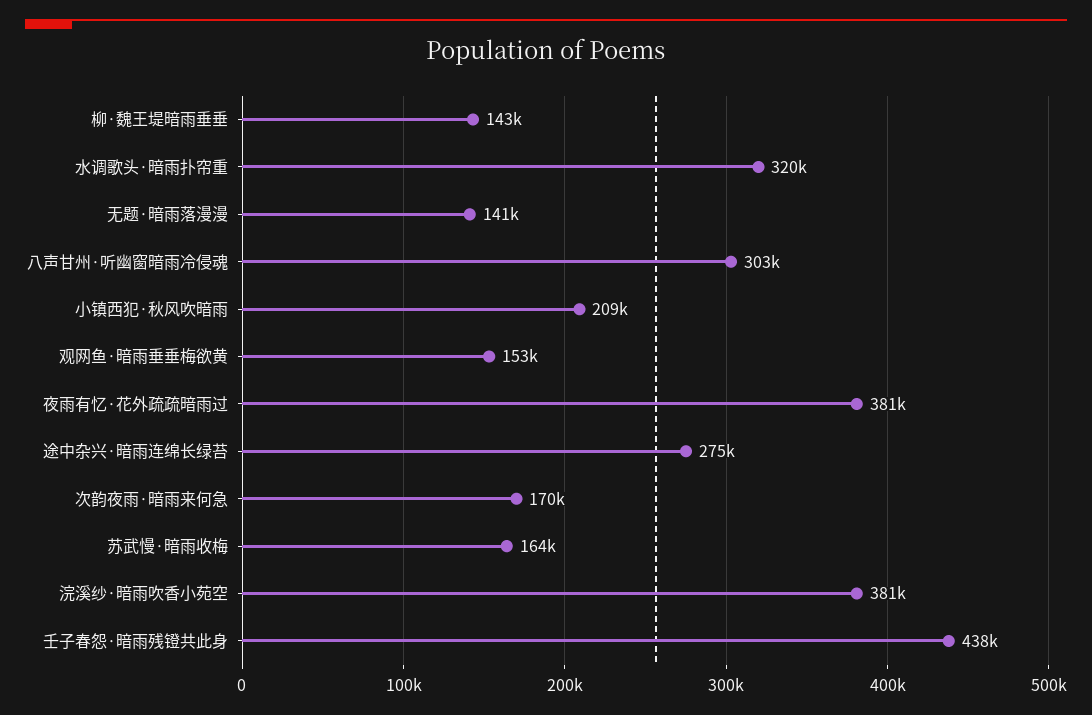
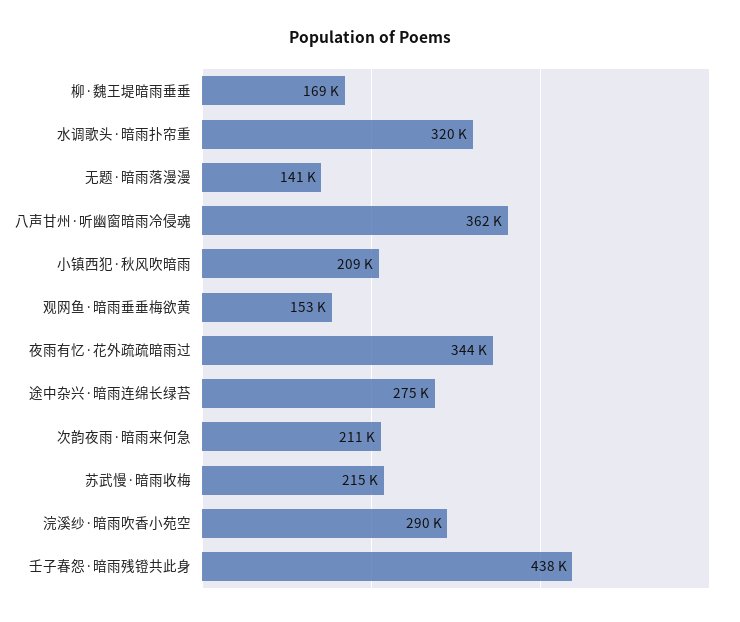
柳·魏王堤暗雨垂垂: 143000 -> 169000
八声甘州·听幽窗暗雨冷侵魂: 303000 -> 362000
夜雨有忆·花外疏疏暗雨过: 381000 -> 344000
次韵夜雨·暗雨来何急: 170000 -> 211000
苏武慢·暗雨收梅: 164000 -> 215000
浣溪纱·暗雨吹香小苑空: 381000 -> 290000

